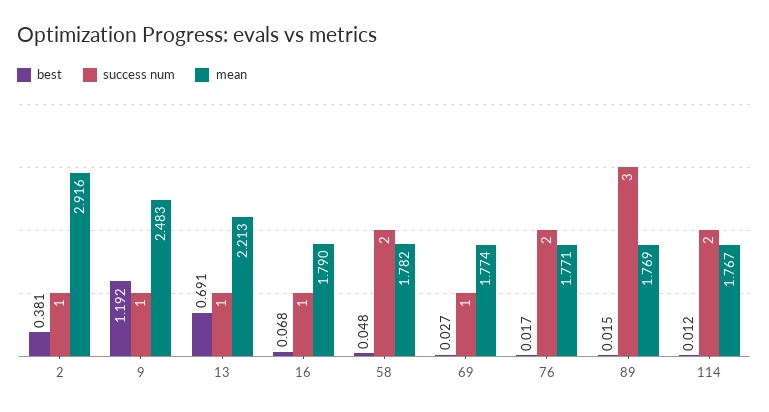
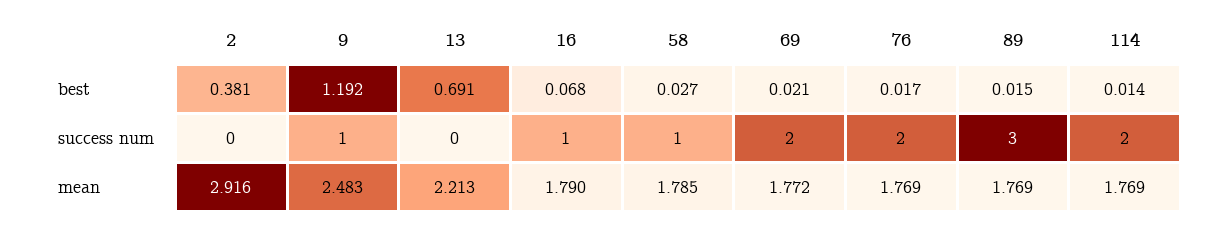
success num, 2: 1 -> 0
success num, 13: 1 -> 0
best, 58: 0.048 -> 0.027
success num, 58: 2 -> 1
mean, 58: 1.782 -> 1.785
best, 69: 0.027 -> 0.021
success num, 69: 1 -> 2
mean, 69: 1.774 -> 1.772
mean, 76: 1.771 -> 1.769
best, 114: 0.012 -> 0.014
mean, 114: 1.767 -> 1.769

